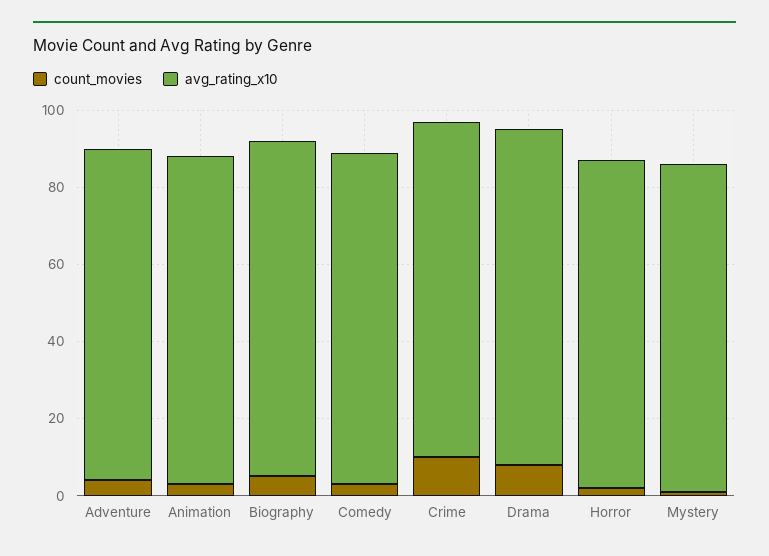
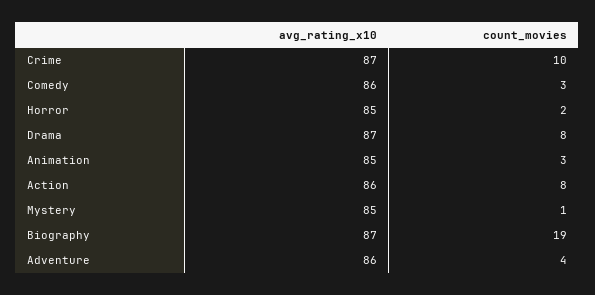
count_movies, Biography: 5 -> 19
avg_rating_x10, Action: none -> 86
count_movies, Action: none -> 8

